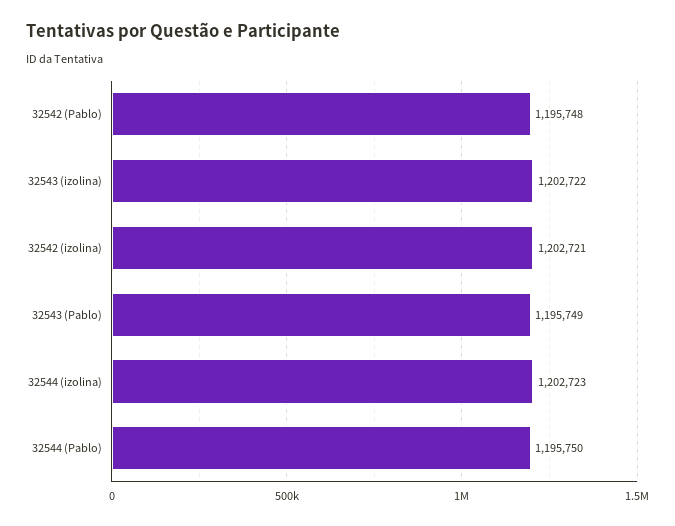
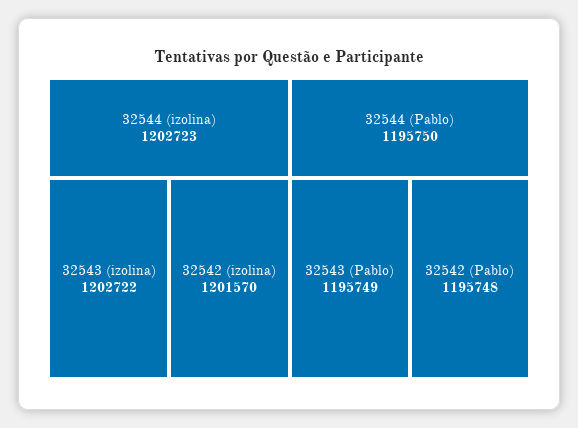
32542 (izolina): 1202721 -> 1201570

